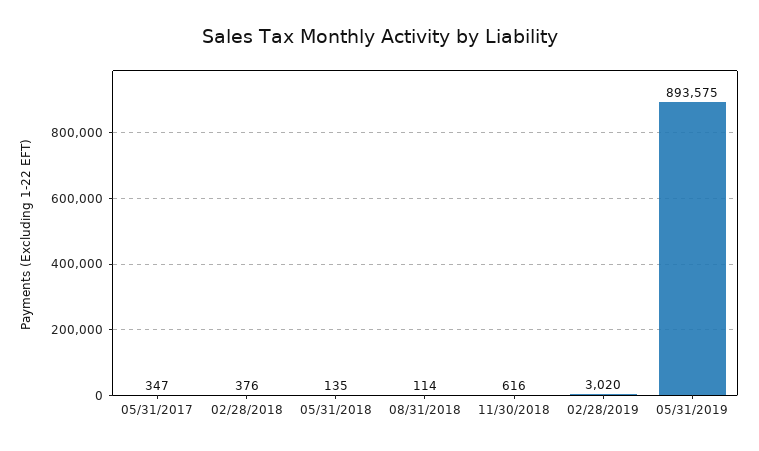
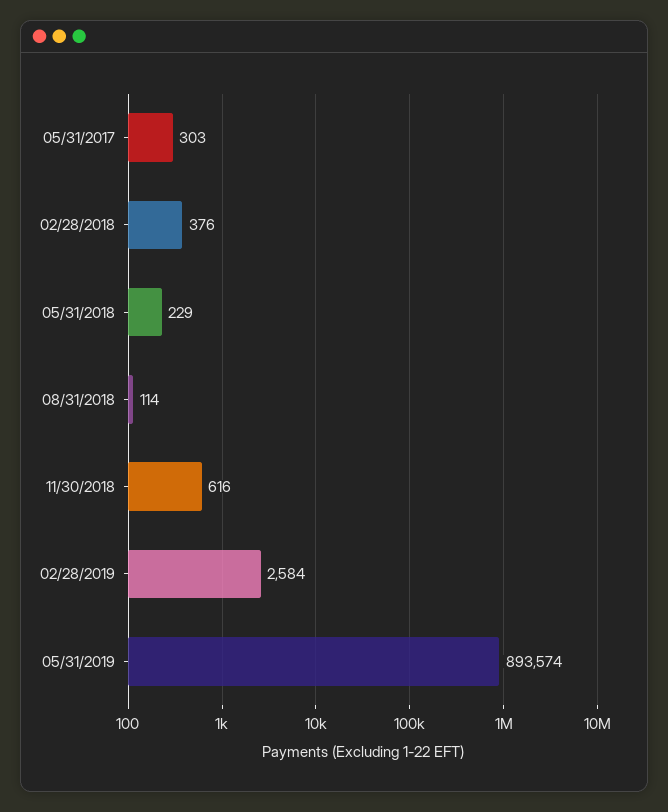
05/31/2017: 347 -> 303
05/31/2018: 135 -> 229
02/28/2019: 3020 -> 2584
05/31/2019: 893575 -> 893574

